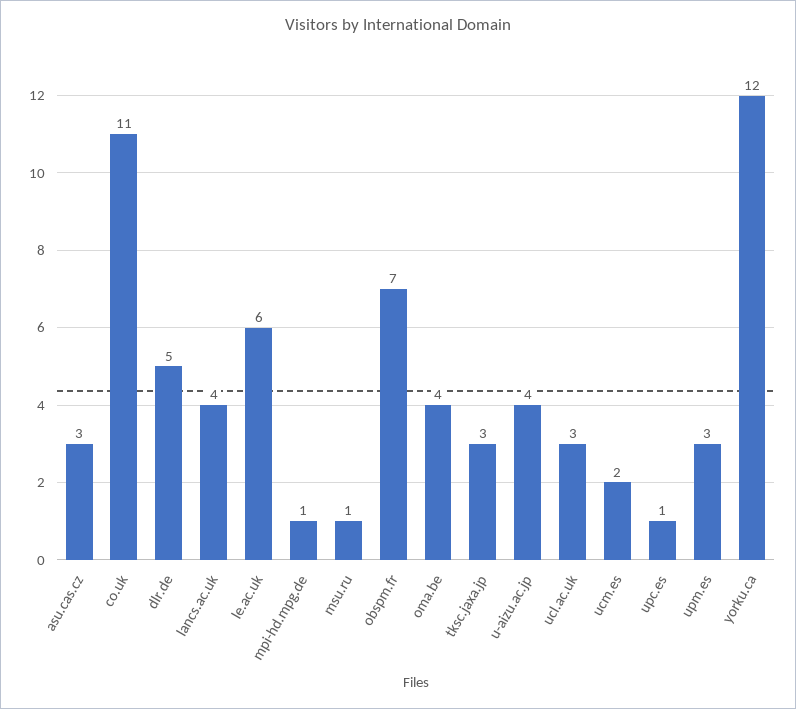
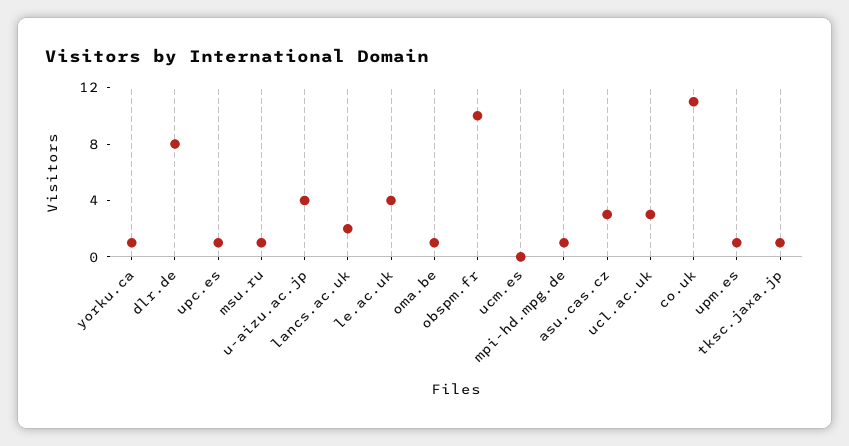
dlr.de: 5 -> 8
lancs.ac.uk: 4 -> 2
le.ac.uk: 6 -> 4
obspm.fr: 7 -> 10
oma.be: 4 -> 1
tksc.jaxa.jp: 3 -> 1
ucm.es: 2 -> 0
upm.es: 3 -> 1
yorku.ca: 12 -> 1

